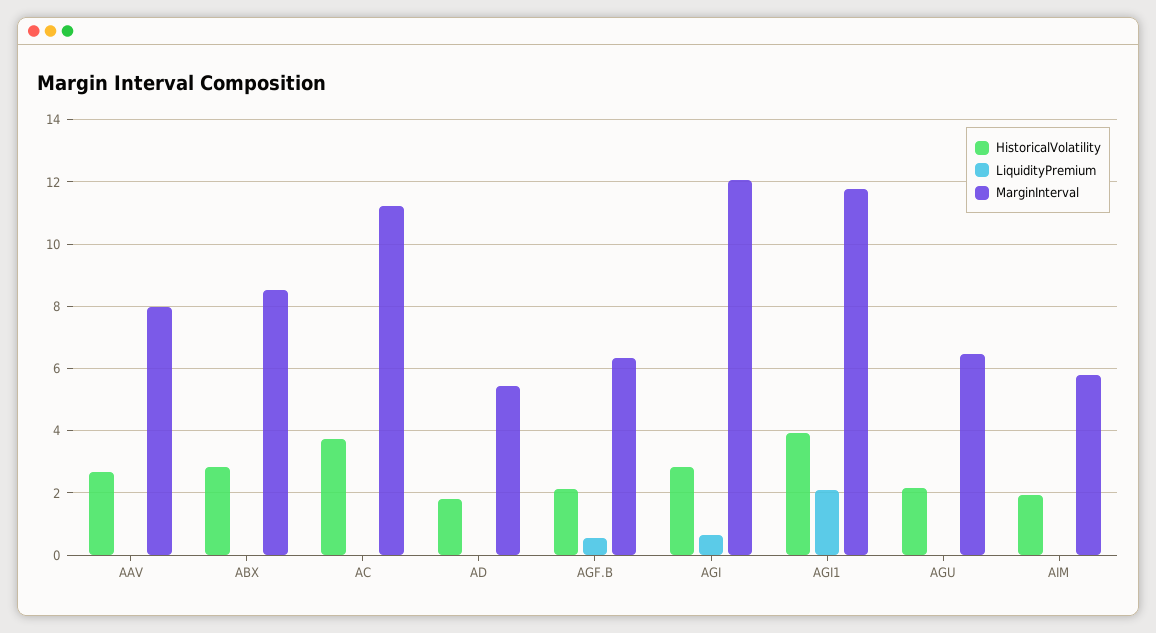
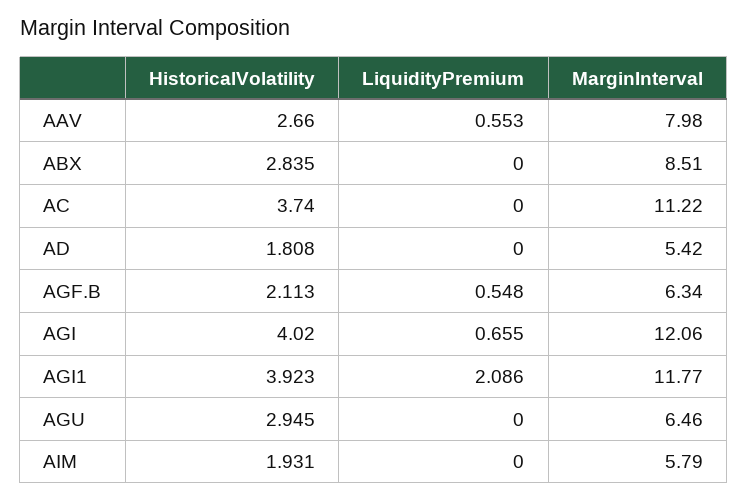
LiquidityPremium, AAV: 0 -> 0.553
HistoricalVolatility, AGI: 2.8 -> 4.02
HistoricalVolatility, AGU: 2.2 -> 2.945

